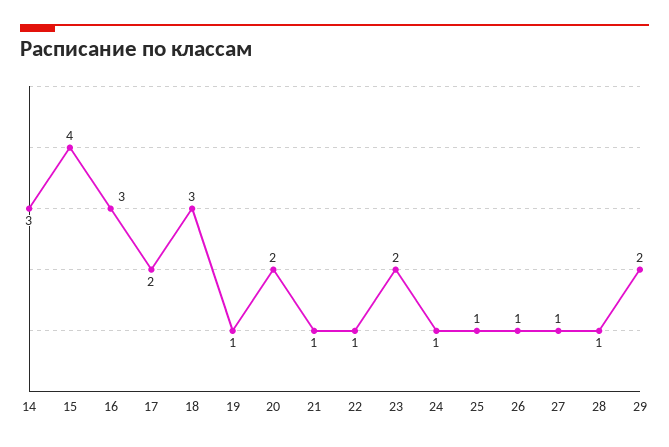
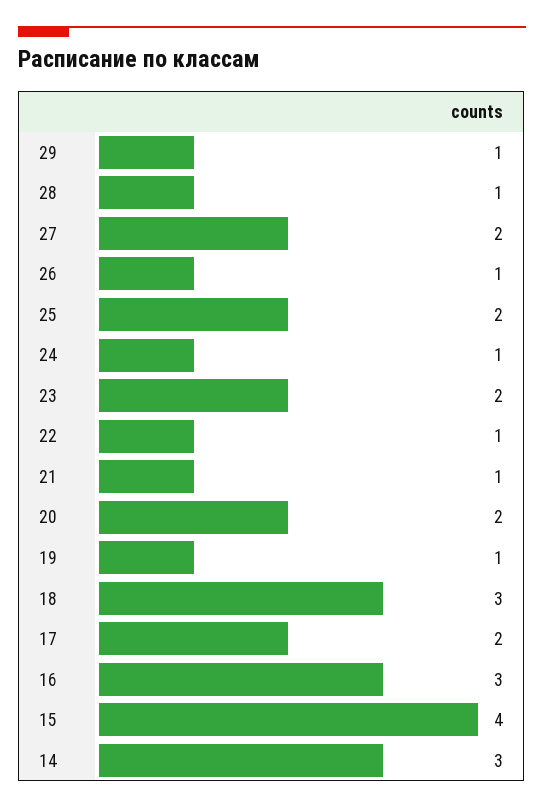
25: 1 -> 2
27: 1 -> 2
29: 2 -> 1

